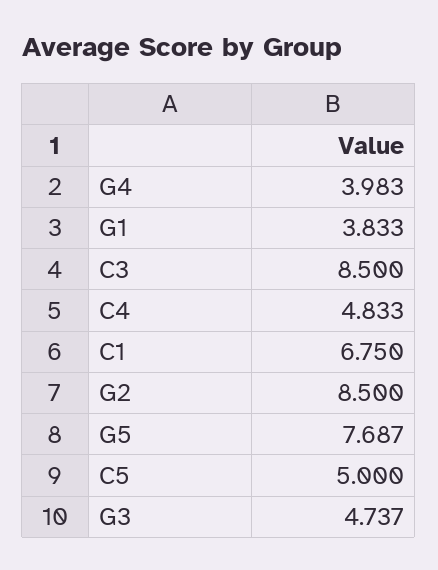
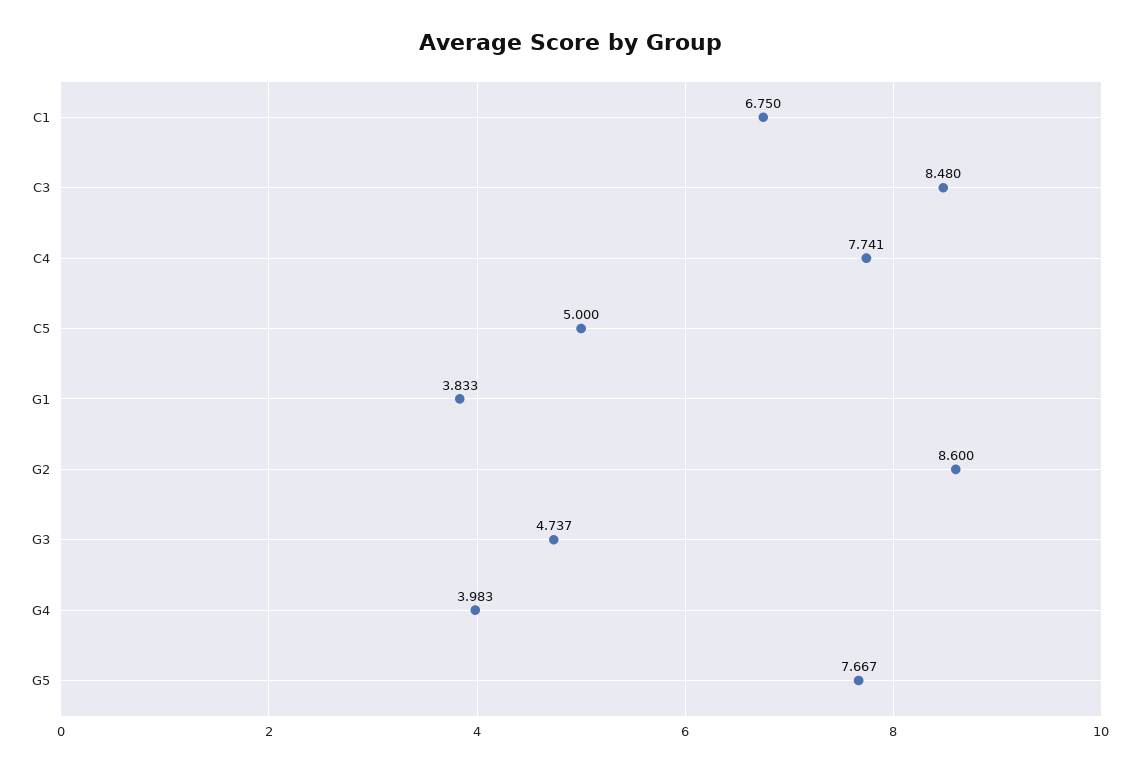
C3: 8.5 -> 8.48
C4: 4.833 -> 7.741
G2: 8.5 -> 8.6
G5: 7.687 -> 7.667

